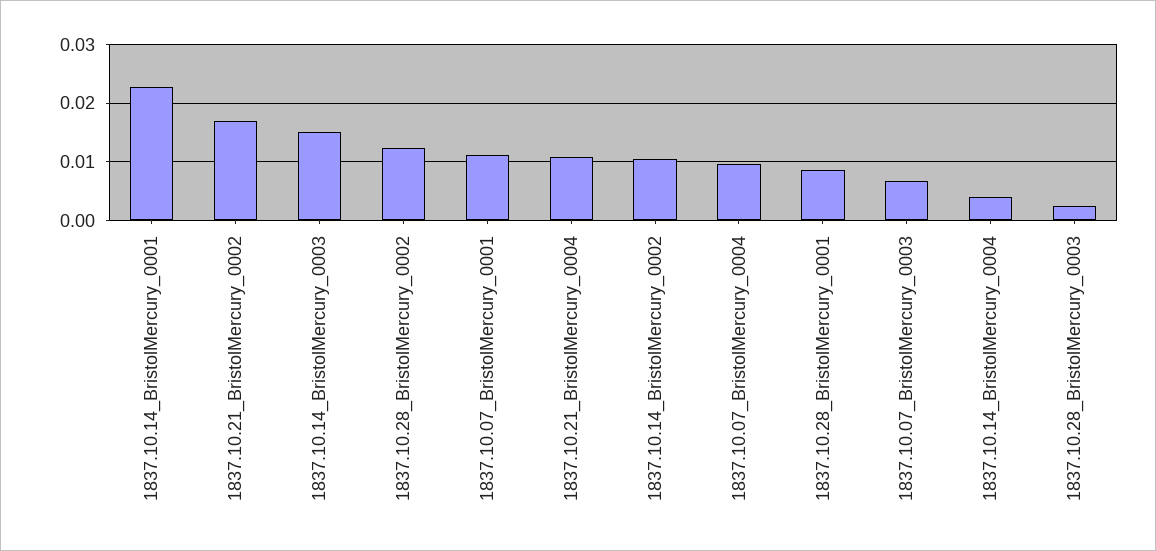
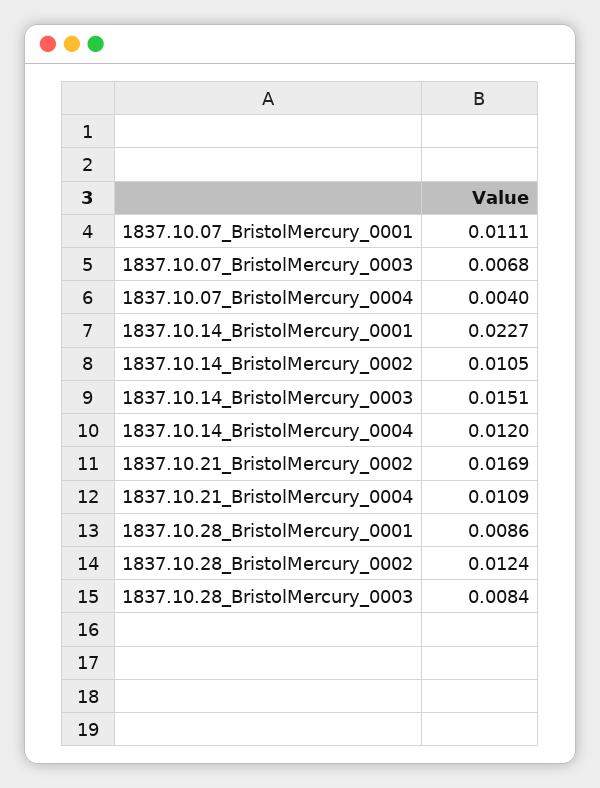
1837.10.07_BristolMercury_0004: 0.01 -> 0.004
1837.10.14_BristolMercury_0004: 0.004 -> 0.012
1837.10.28_BristolMercury_0003: 0.002 -> 0.0084

